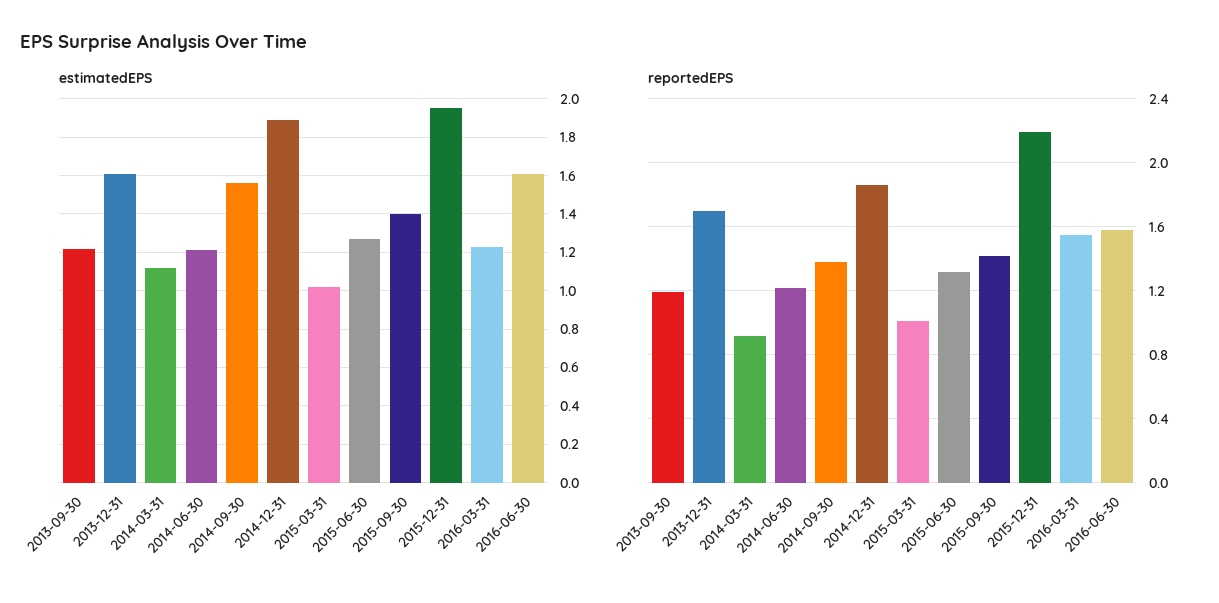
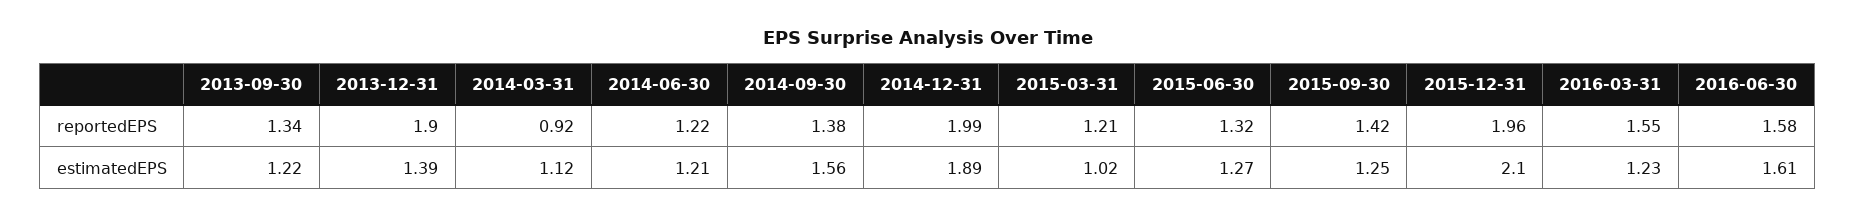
estimatedEPS, 2013-12-31: 1.6 -> 1.39
estimatedEPS, 2015-09-30: 1.4 -> 1.25
estimatedEPS, 2015-12-31: 1.95 -> 2.1
reportedEPS, 2013-09-30: 1.2 -> 1.34
reportedEPS, 2013-12-31: 1.7 -> 1.9
reportedEPS, 2014-12-31: 1.85 -> 1.99
reportedEPS, 2015-03-31: 1 -> 1.21
reportedEPS, 2015-12-31: 2.2 -> 1.96

